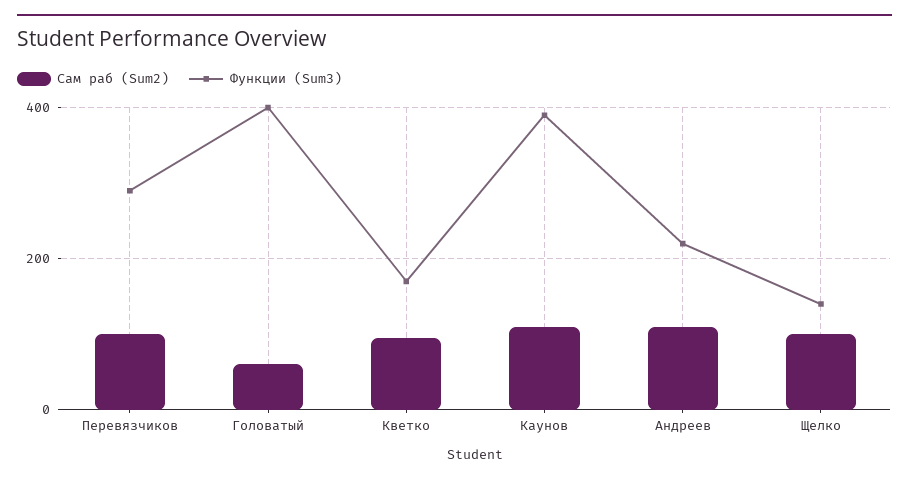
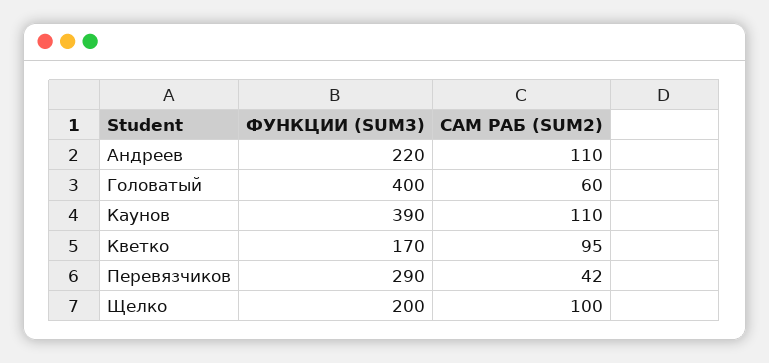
Сам раб (Sum2), Перевязчиков: 100 -> 42
Функции (Sum3), Щелко: 140 -> 200

